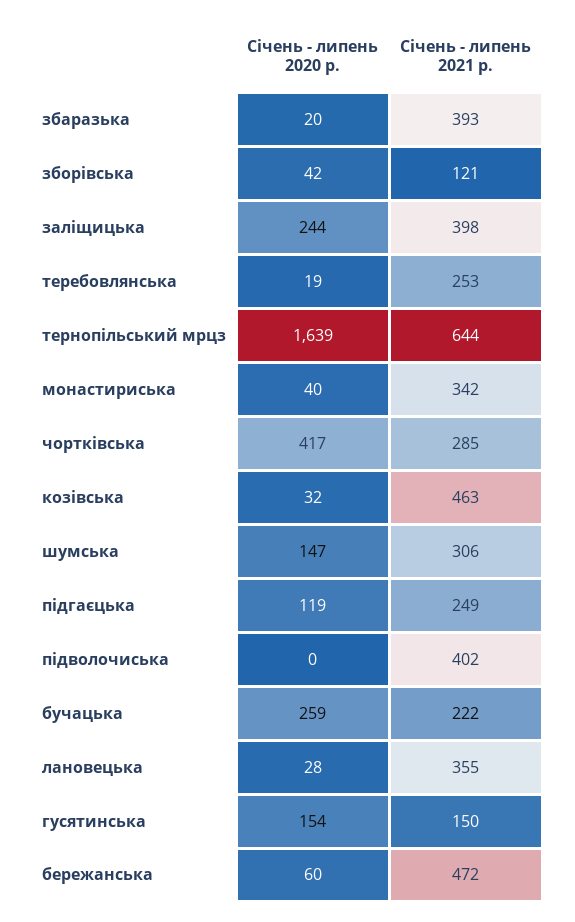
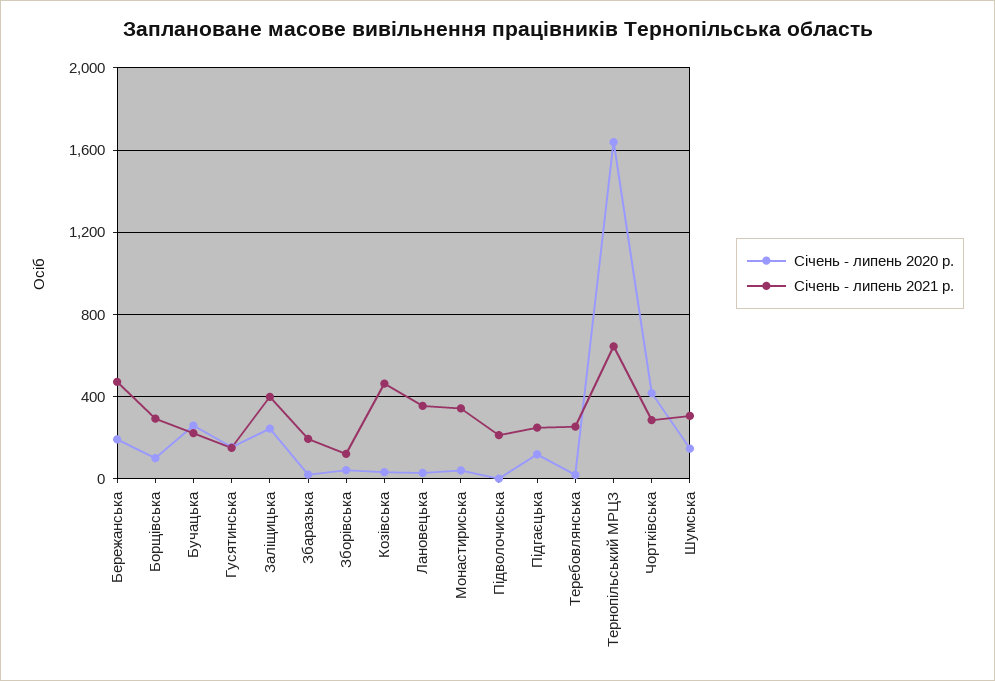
Січень - липень 2021 р., збаразька: 393 -> 200
Січень - липень 2021 р., підволочиська: 402 -> 200
Січень - липень 2020 р., бережанська: 60 -> 200
Січень - липень 2020 р., Борщівська: none -> 100
Січень - липень 2021 р., Борщівська: none -> 300

